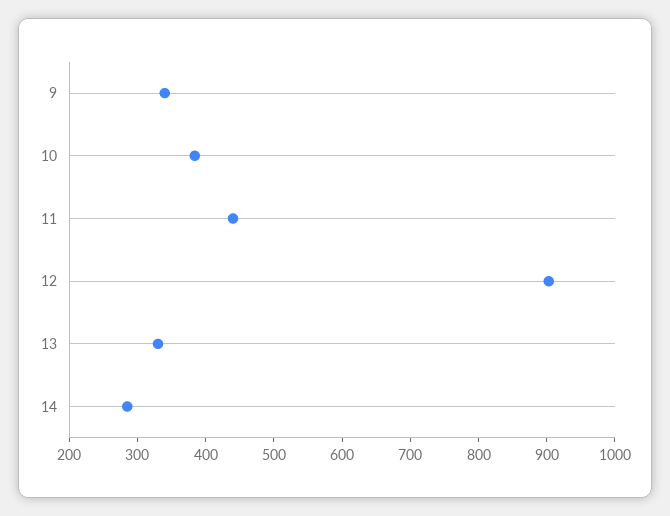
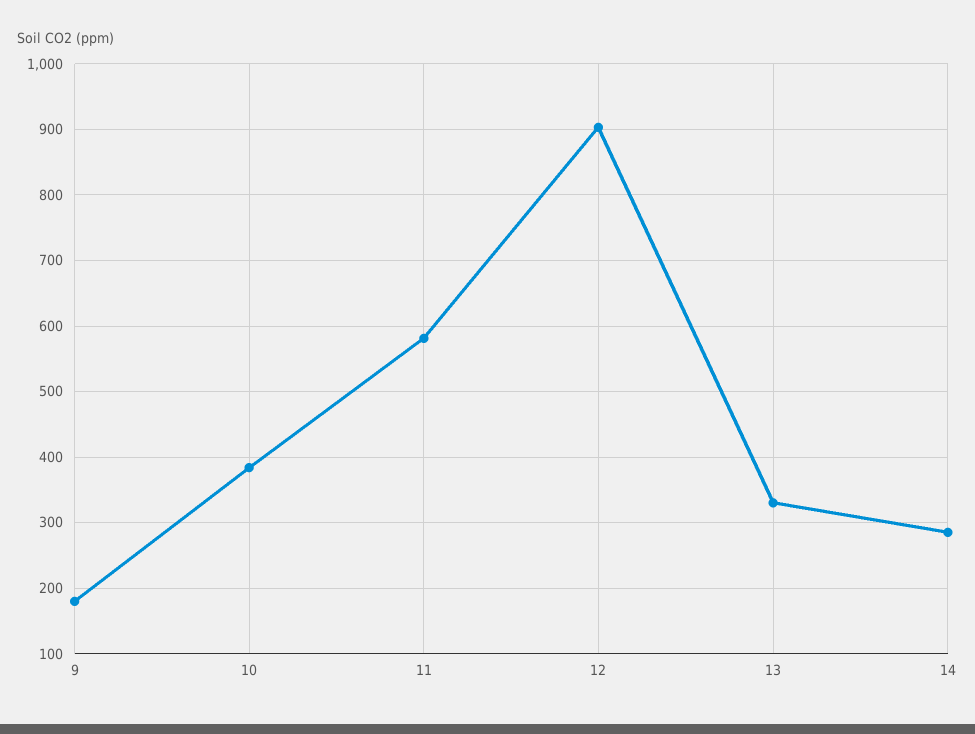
9: 340 -> 180
11: 440 -> 580

